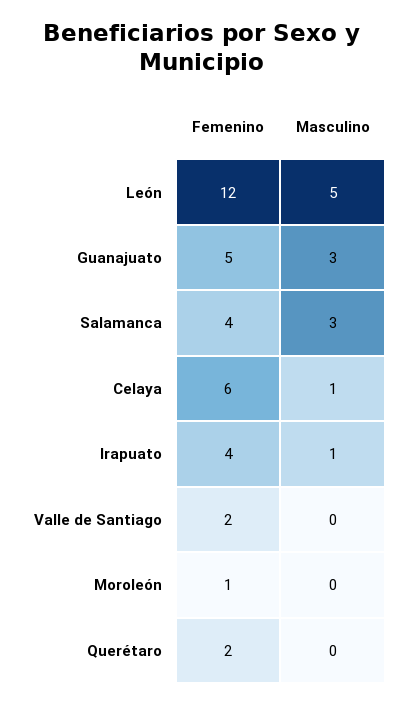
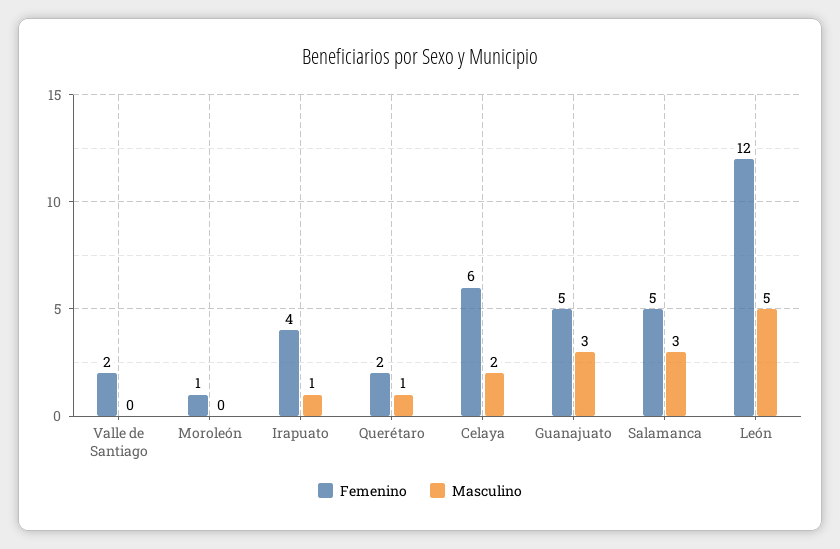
Femenino, Salamanca: 4 -> 5
Masculino, Celaya: 1 -> 2
Masculino, Querétaro: 0 -> 1

